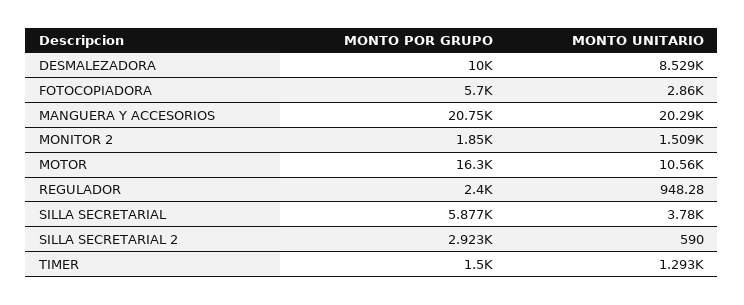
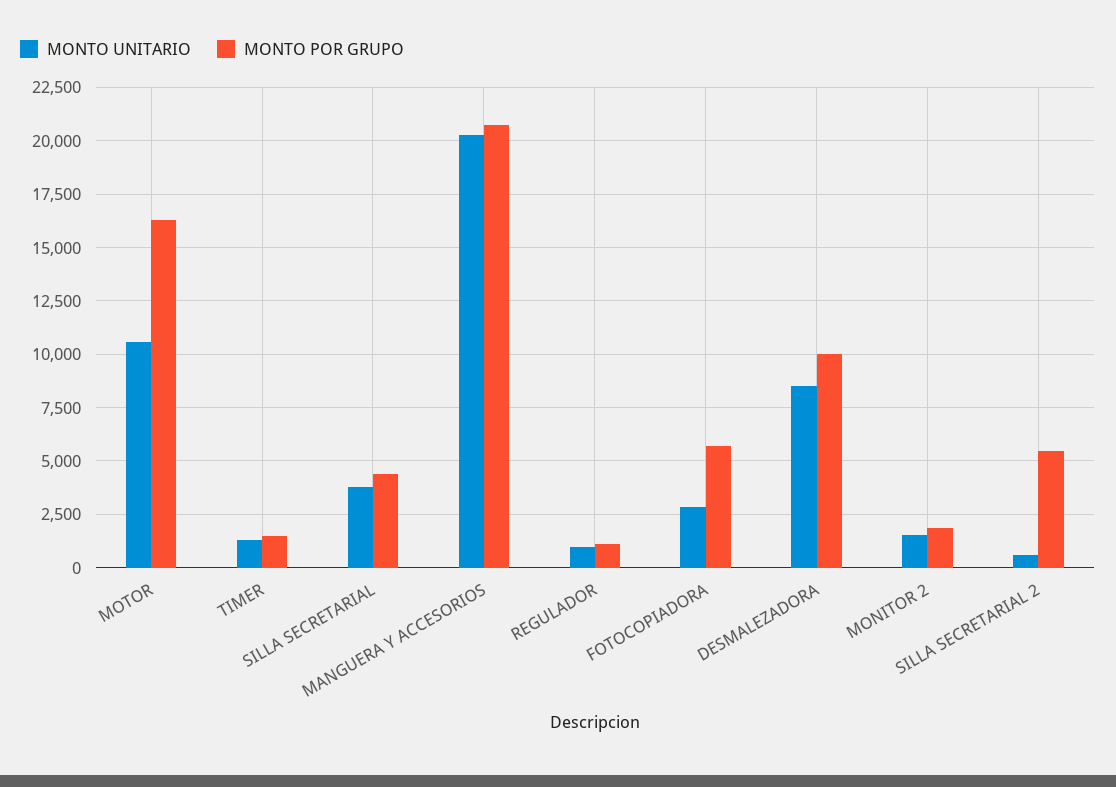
MONTO POR GRUPO, REGULADOR: 2400 -> 1000
MONTO POR GRUPO, SILLA SECRETARIAL: 5877 -> 4500
MONTO POR GRUPO, SILLA SECRETARIAL 2: 2923 -> 5500

